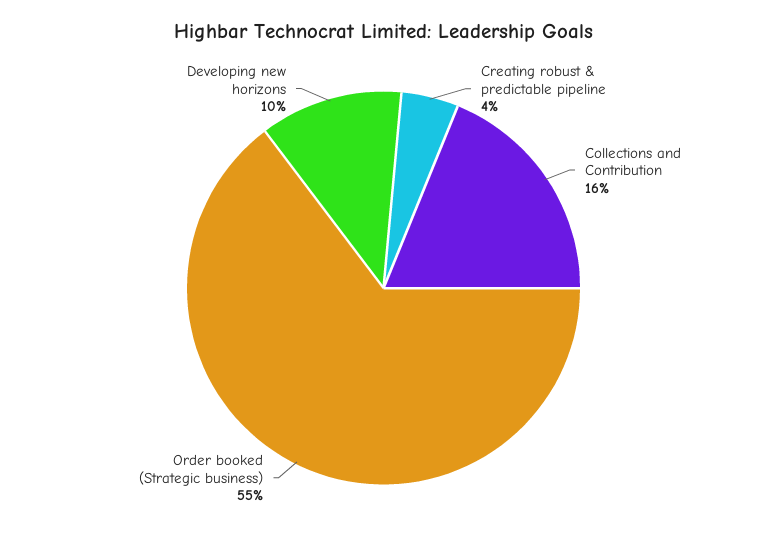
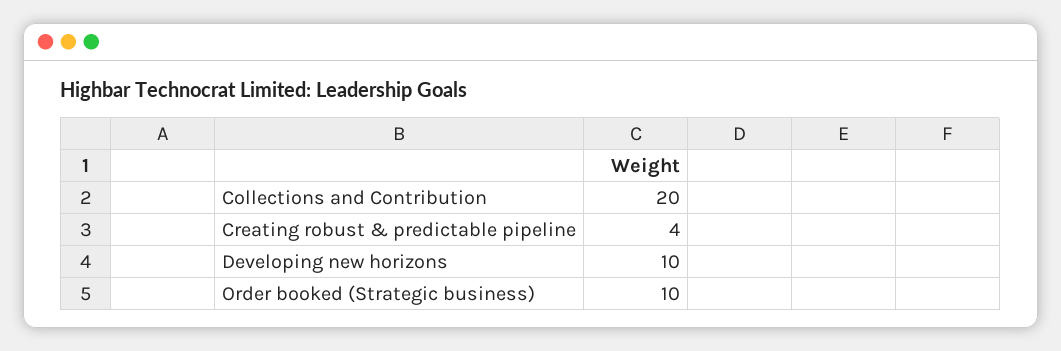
Collections and Contribution: 16 -> 20
Order booked (Strategic business): 55 -> 10

